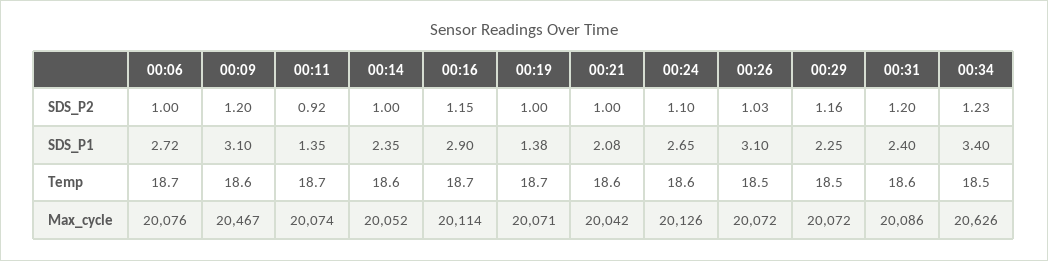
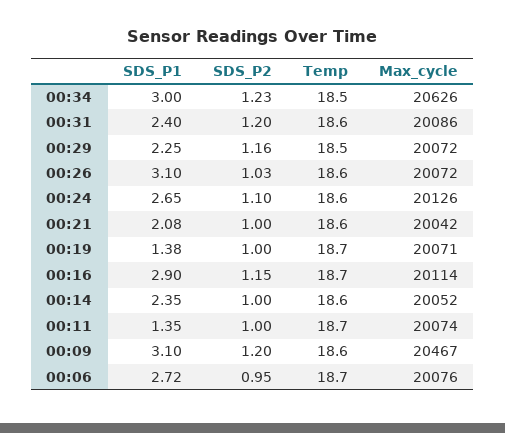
00:06, SDS_P2: 1 -> 0.95
00:11, SDS_P2: 0.92 -> 1
00:34, SDS_P1: 3.4 -> 3
00:26, Temp: 18.5 -> 18.6

